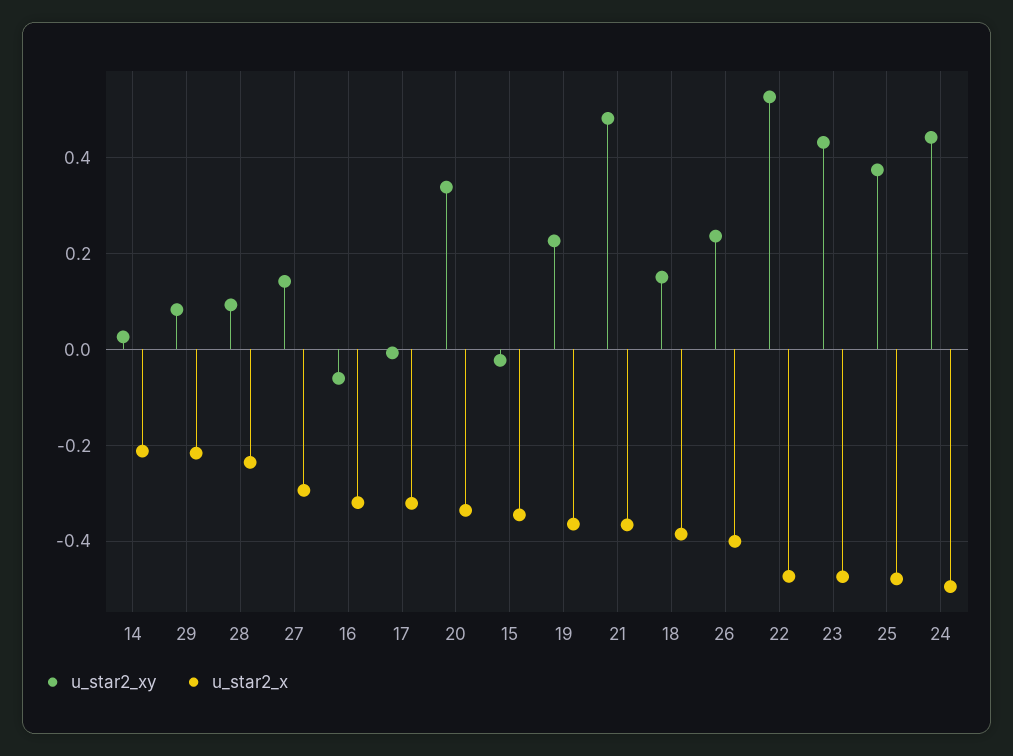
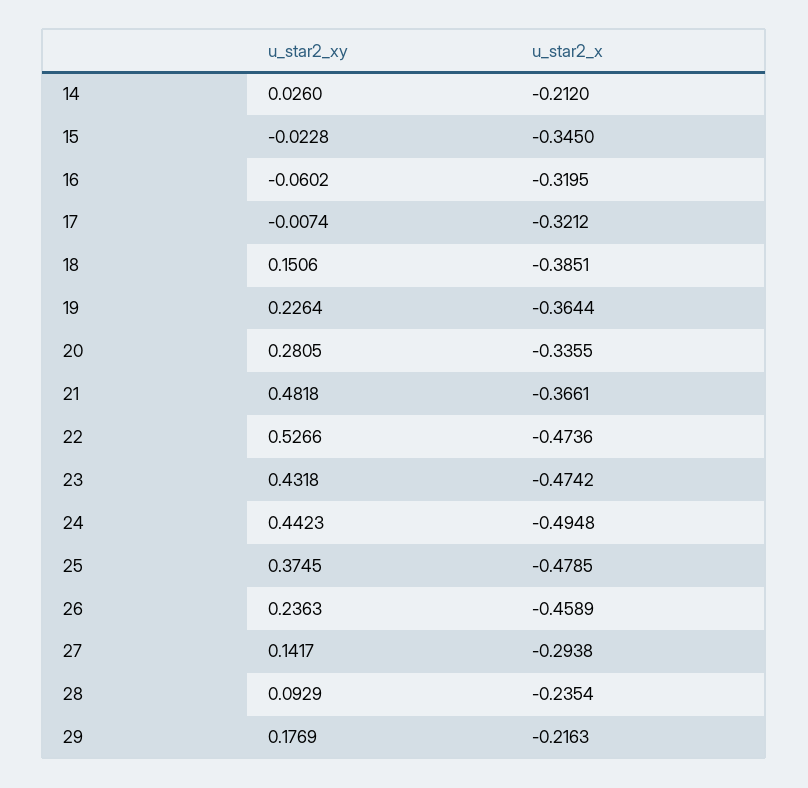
u_star2_xy, 29: 0.08 -> 0.1769
u_star2_xy, 20: 0.34 -> 0.2805
u_star2_x, 26: -0.4 -> -0.4589

